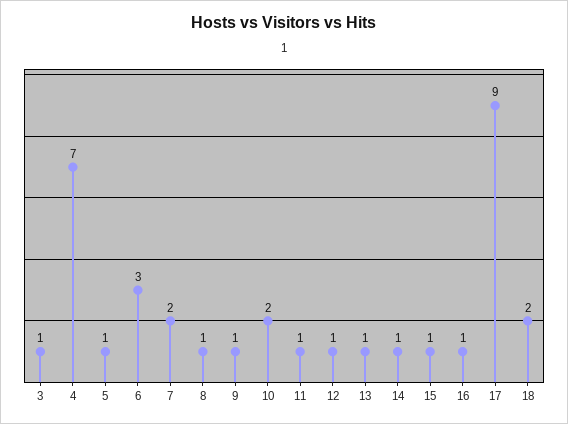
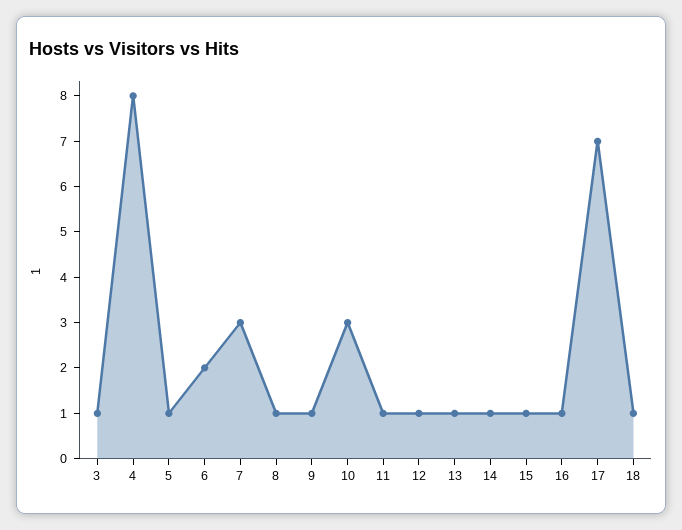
4: 7 -> 8
6: 3 -> 2
7: 2 -> 3
10: 2 -> 3
17: 9 -> 7
18: 2 -> 1

